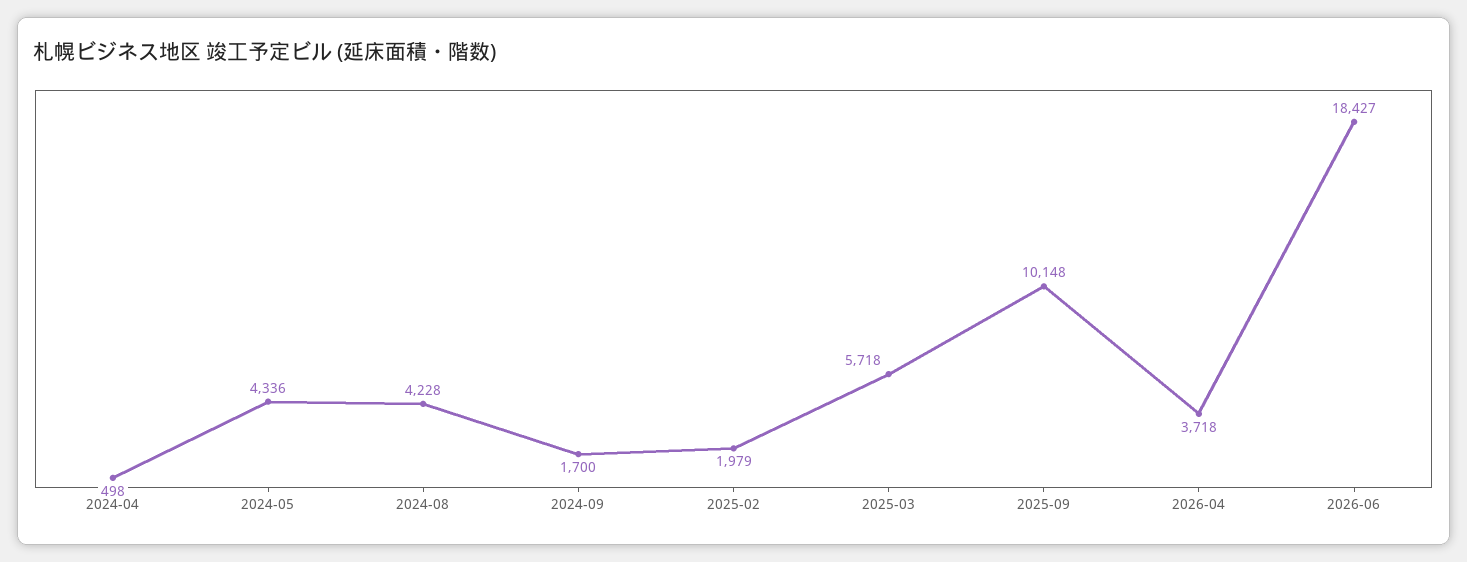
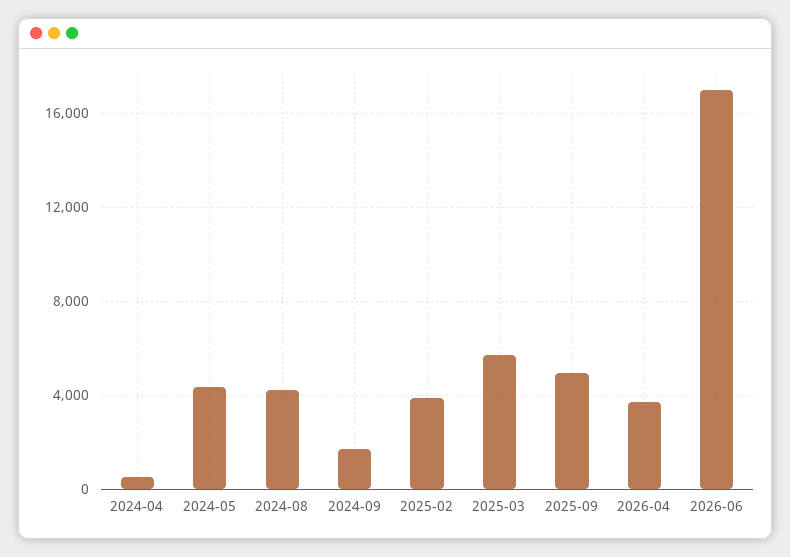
2025-02: 1979 -> 4000
2025-09: 10148 -> 5000
2026-06: 18427 -> 17000

